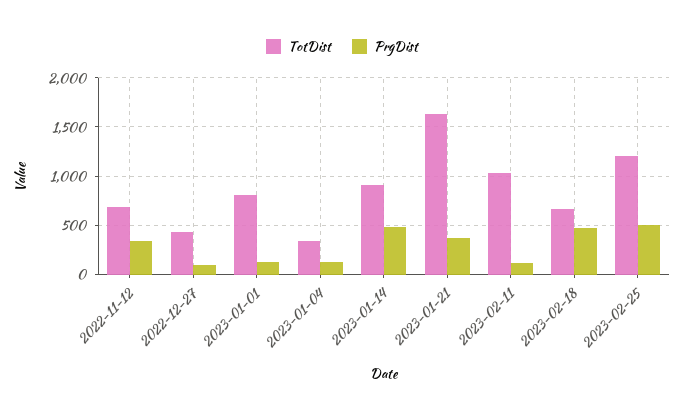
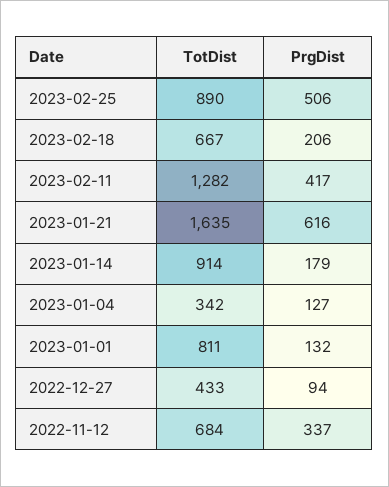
PrgDist, 2023-01-14: 500 -> 179
PrgDist, 2023-01-21: 400 -> 616
TotDist, 2023-02-11: 1000 -> 1282
PrgDist, 2023-02-11: 100 -> 417
PrgDist, 2023-02-18: 500 -> 206
TotDist, 2023-02-25: 1200 -> 890

